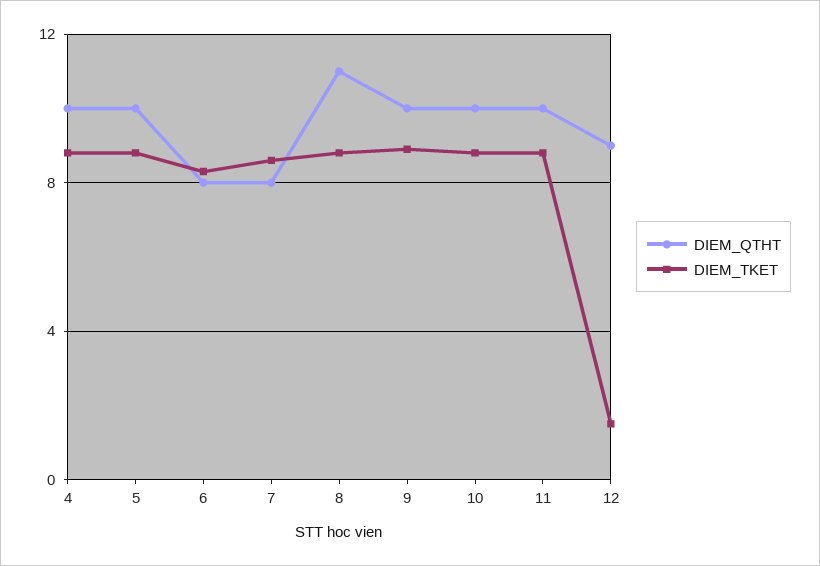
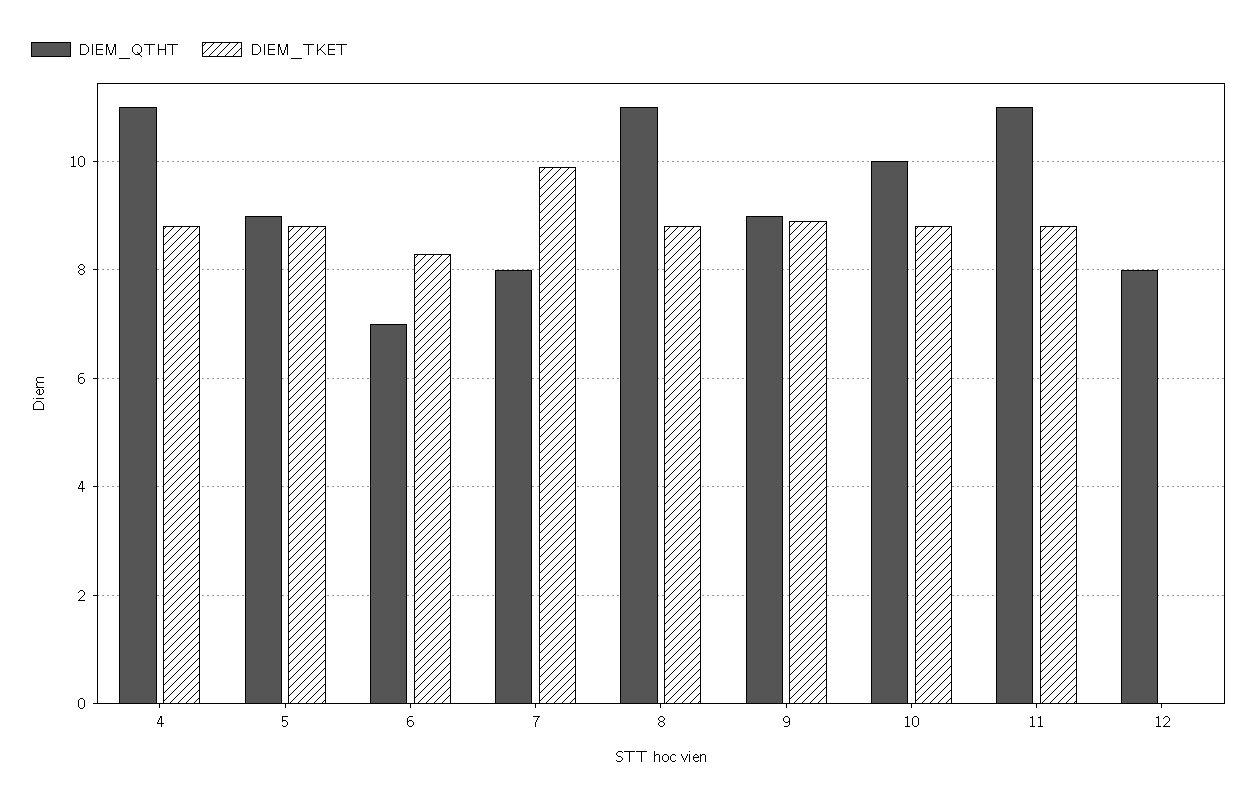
DIEM_QTHT, 4: 10 -> 11
DIEM_QTHT, 5: 10 -> 9
DIEM_QTHT, 6: 8 -> 7
DIEM_TKET, 7: 8.5 -> 10
DIEM_QTHT, 9: 10 -> 9
DIEM_QTHT, 11: 10 -> 11
DIEM_QTHT, 12: 9 -> 8
DIEM_TKET, 12: 1.5 -> 0

